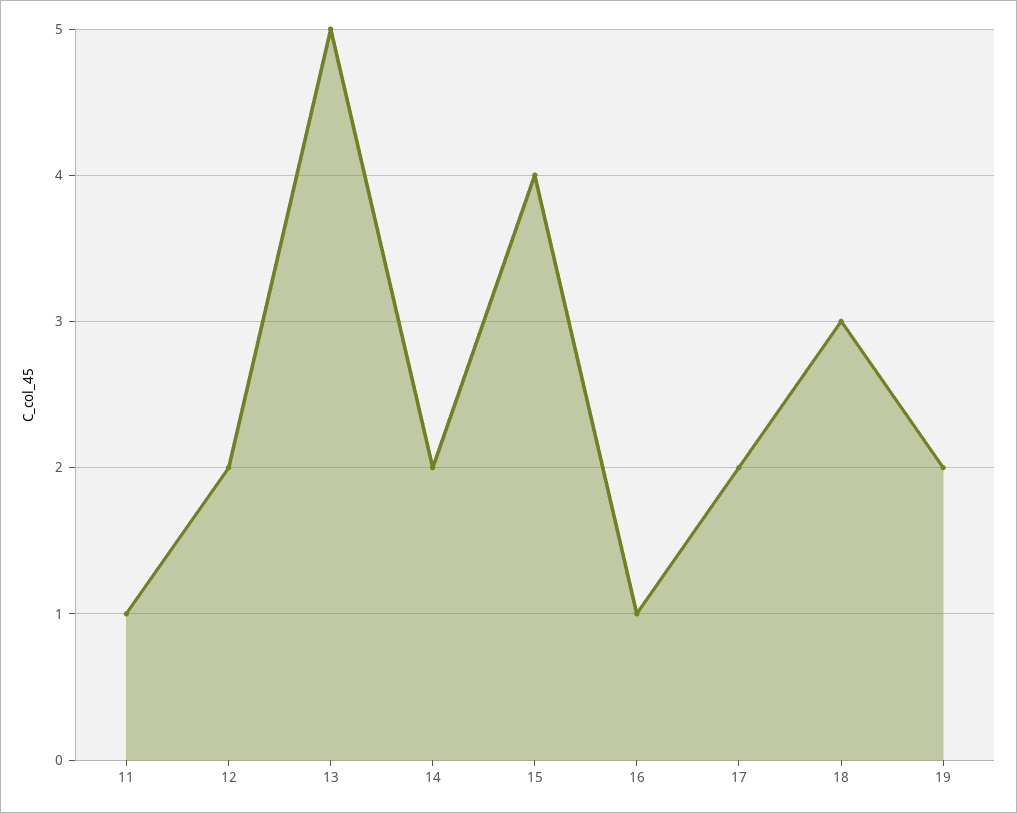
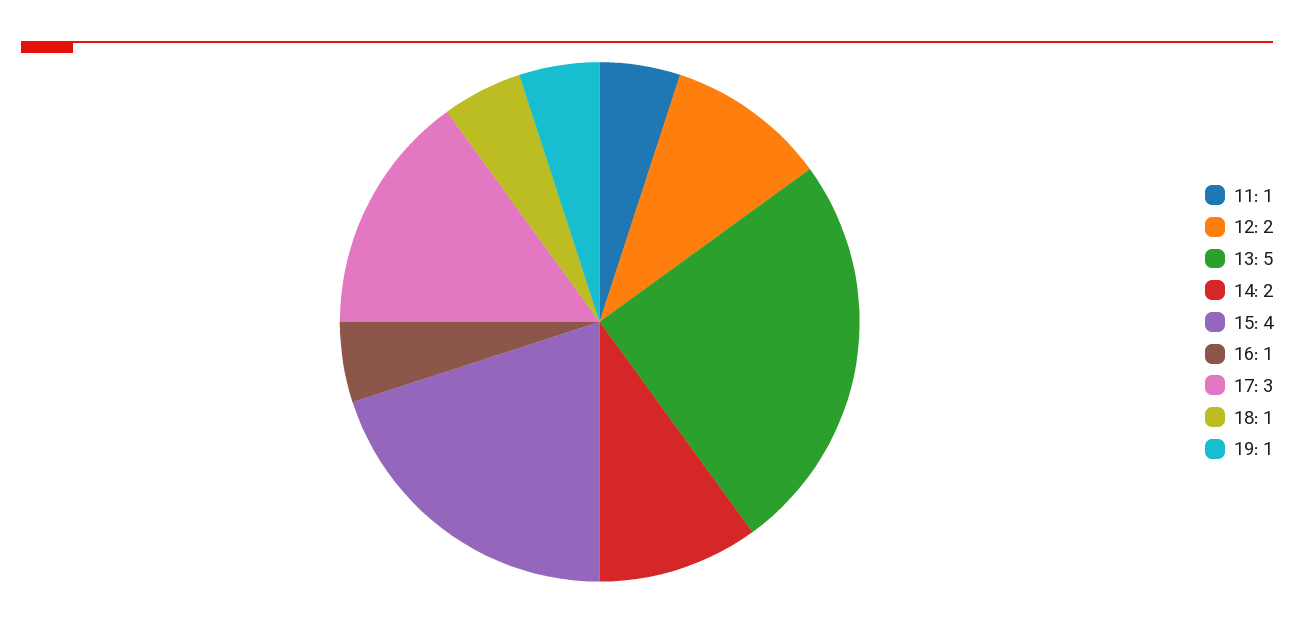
17: 2 -> 3
18: 3 -> 1
19: 2 -> 1

